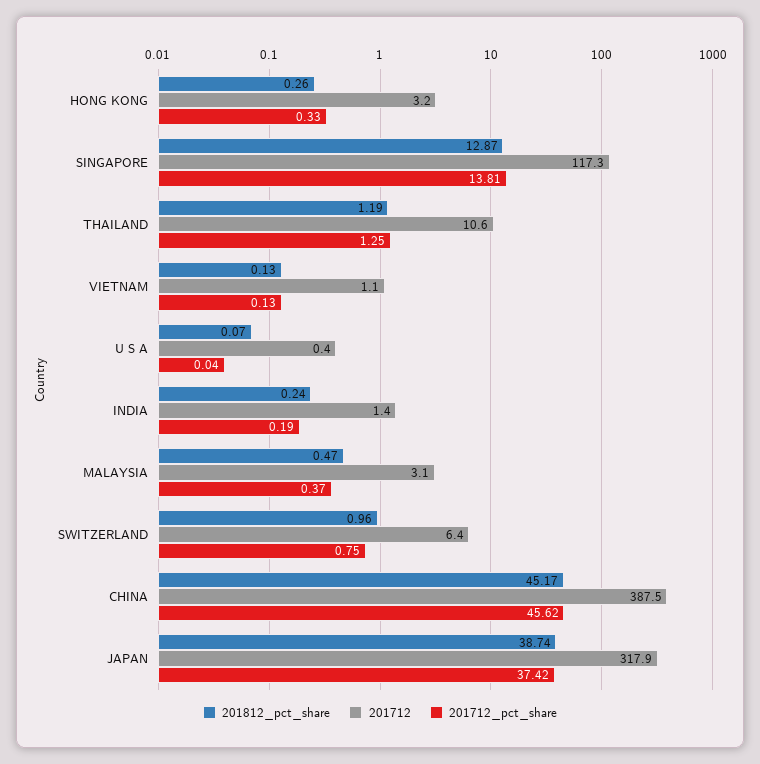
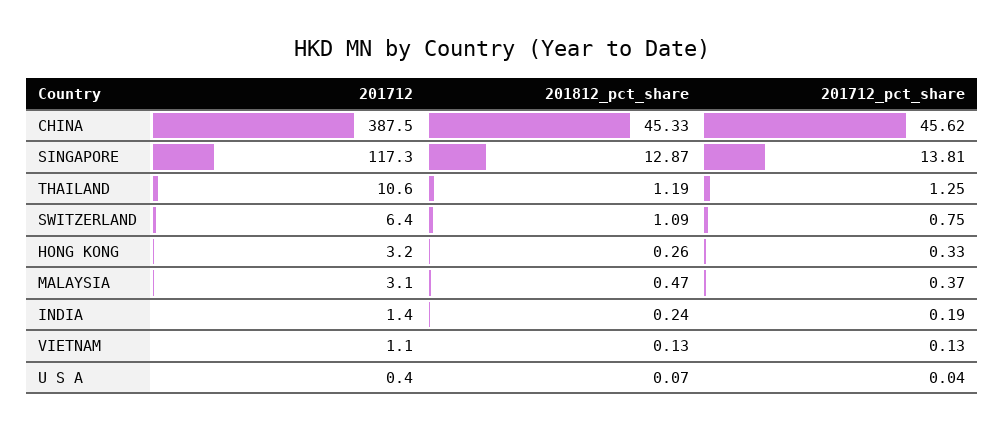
201812_pct_share, SWITZERLAND: 0.96 -> 1.09
201812_pct_share, CHINA: 45.17 -> 45.33
201812_pct_share, JAPAN: 38.74 -> none
201712, JAPAN: 317.9 -> none
201712_pct_share, JAPAN: 37.42 -> none

